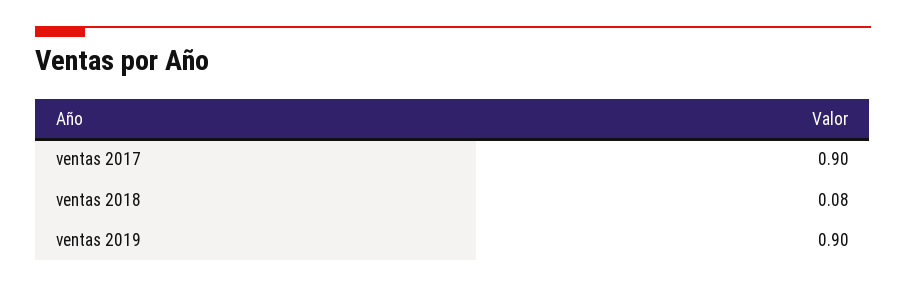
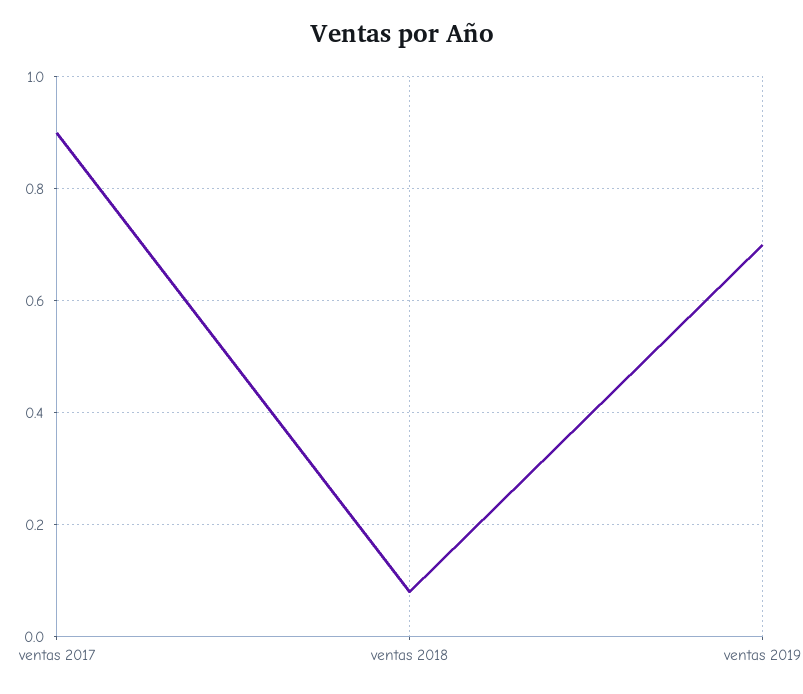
ventas 2019: 0.9 -> 0.7

